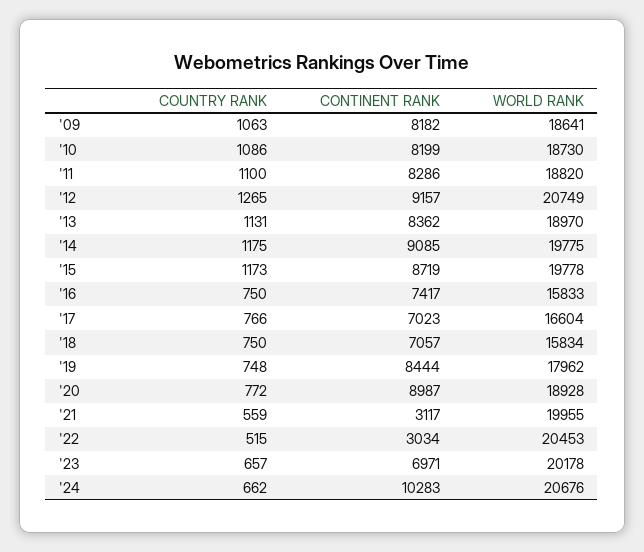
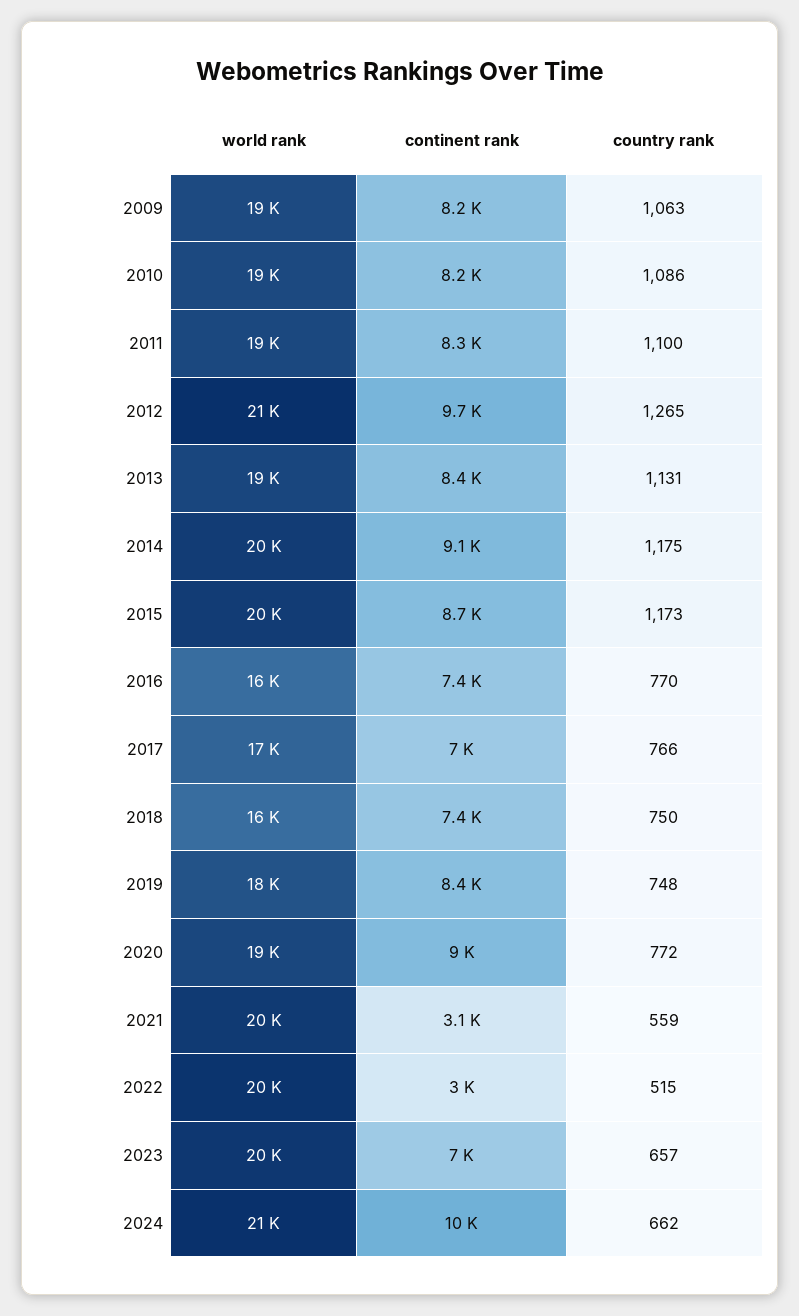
CONTINENT RANK, '12: 9157 -> 9700
COUNTRY RANK, '16: 750 -> 770
CONTINENT RANK, '18: 7057 -> 7400

